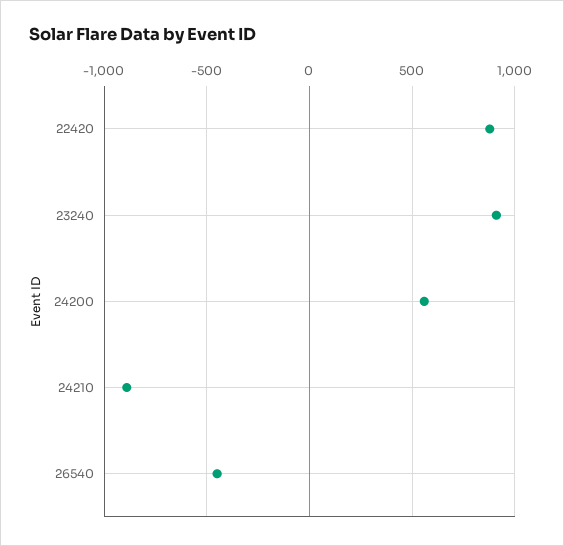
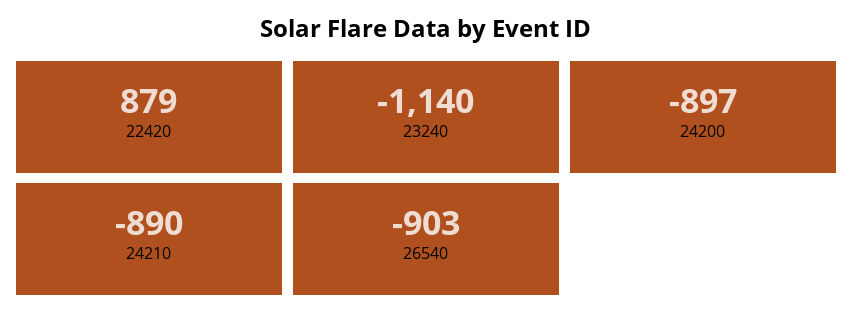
23240: 900 -> -1140
24200: 550 -> -897
26540: -450 -> -903

